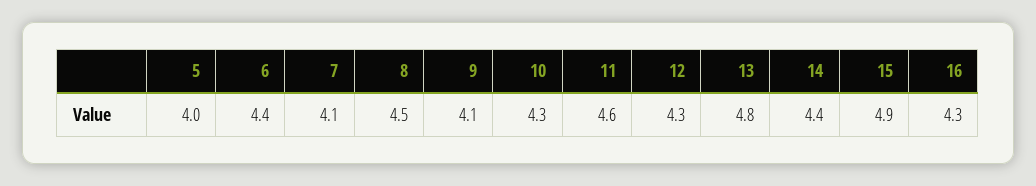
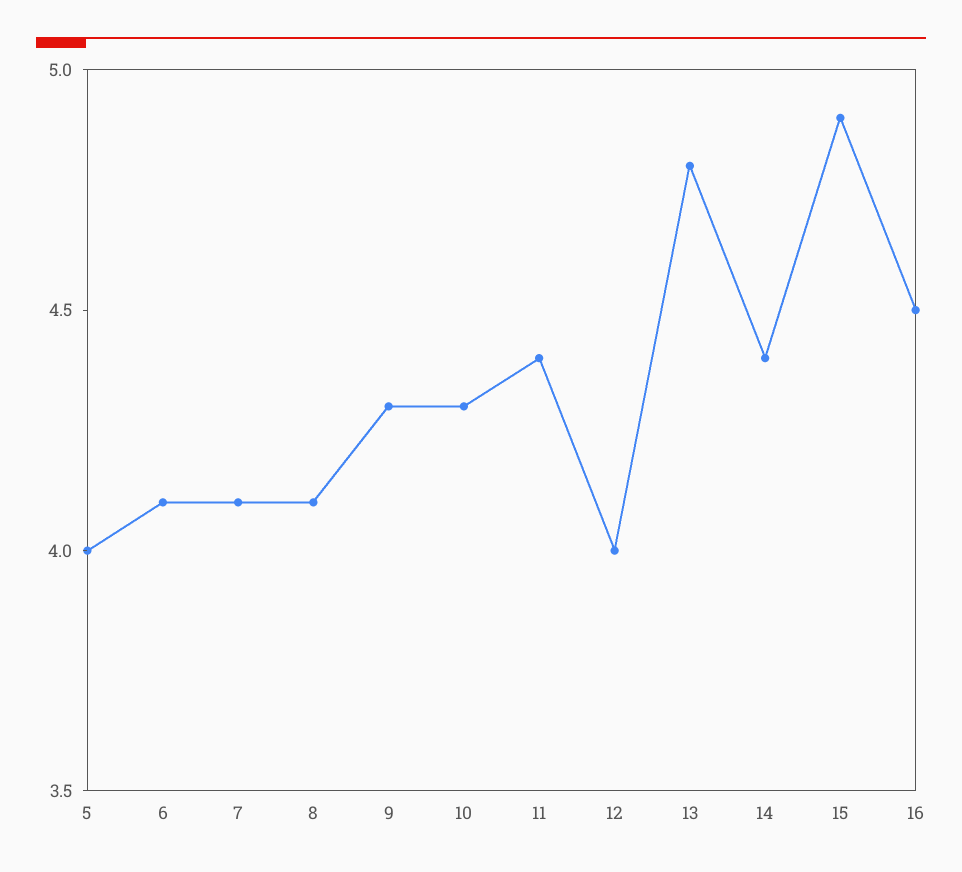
6: 4.4 -> 4.1
8: 4.5 -> 4.1
9: 4.1 -> 4.3
11: 4.6 -> 4.4
12: 4.3 -> 4
16: 4.3 -> 4.5

